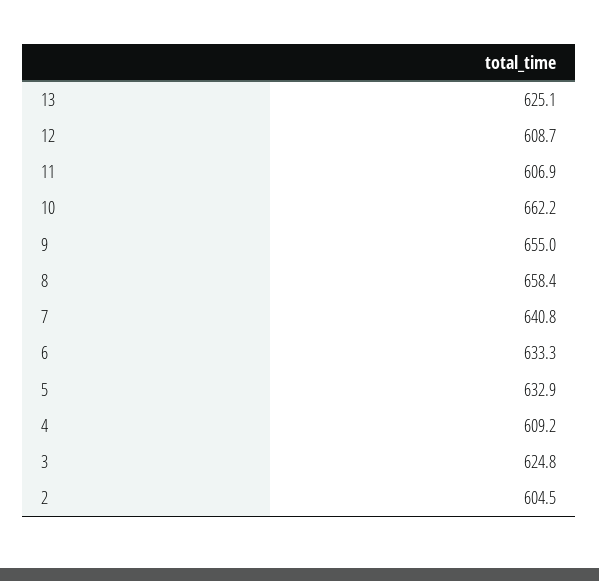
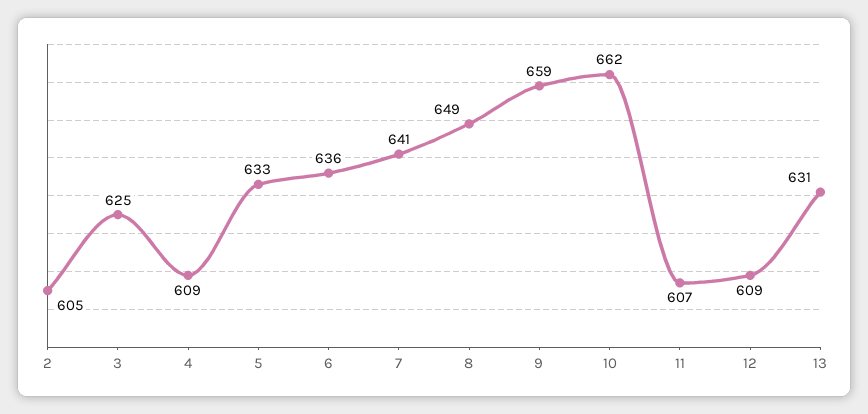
13: 625.1 -> 631
9: 655 -> 659
8: 658.4 -> 649
6: 633.3 -> 636

